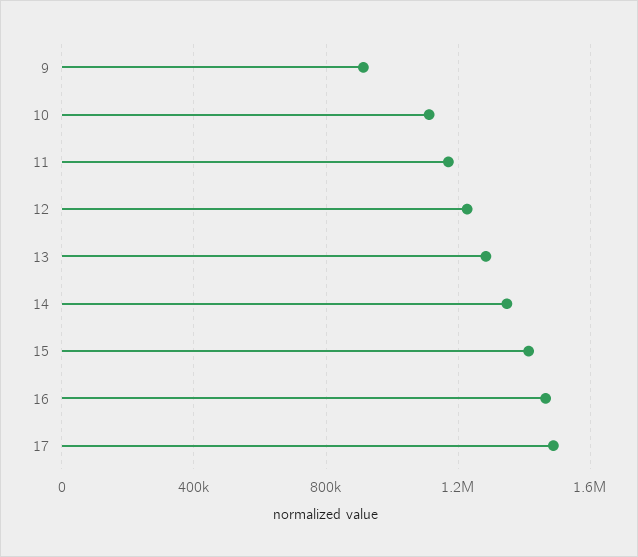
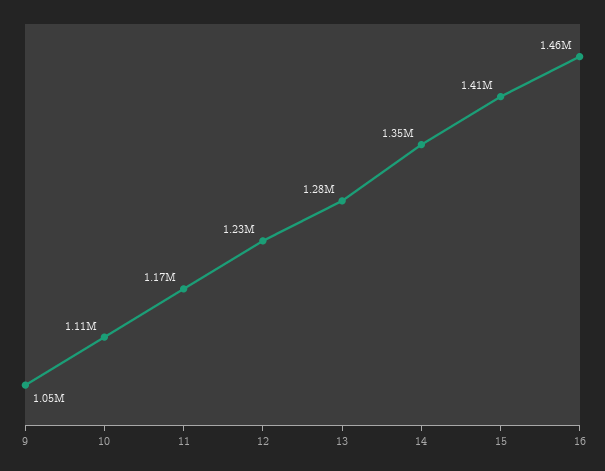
9: 900000 -> 1050000
17: 1500000 -> none

